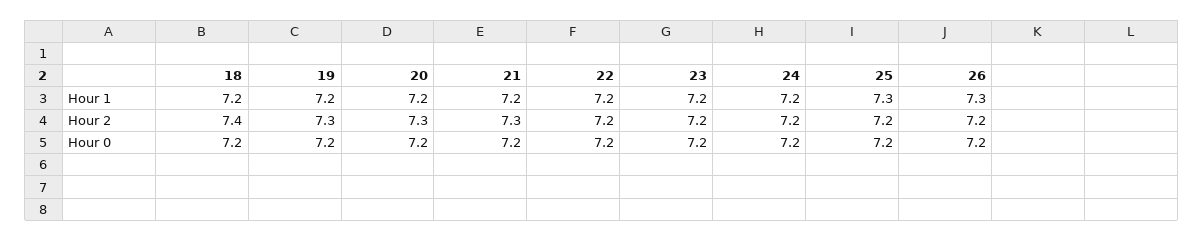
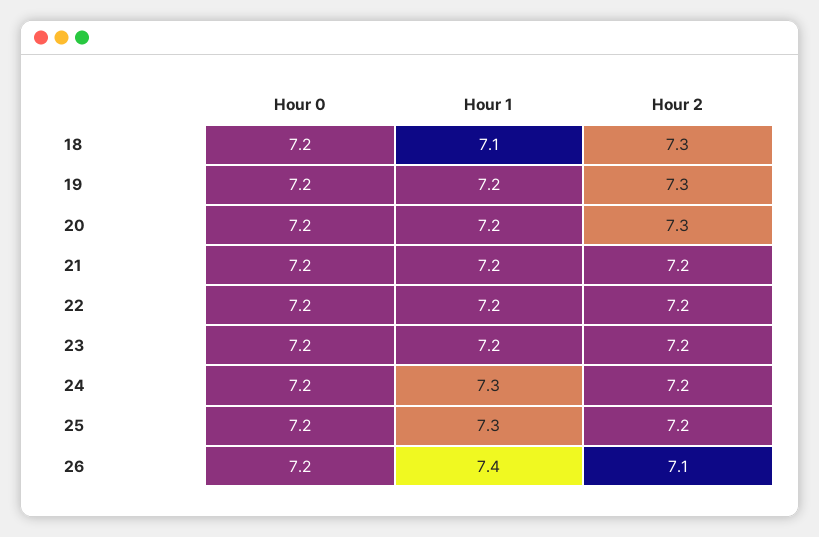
18, Hour 1: 7.2 -> 7.1
24, Hour 1: 7.2 -> 7.3
26, Hour 1: 7.3 -> 7.4
18, Hour 2: 7.4 -> 7.3
21, Hour 2: 7.3 -> 7.2
26, Hour 2: 7.2 -> 7.1

